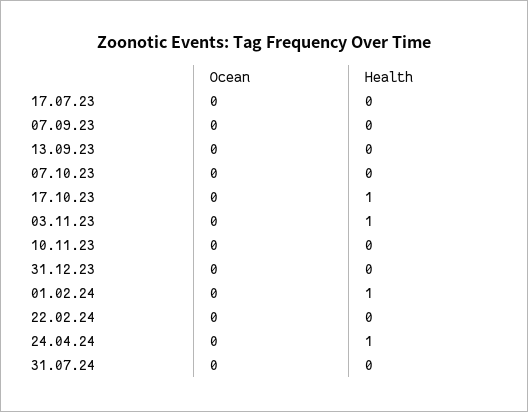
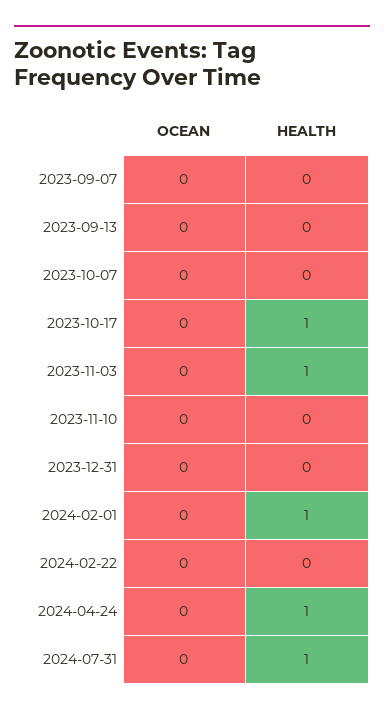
Ocean, 17.07.23: 0 -> none
Health, 17.07.23: 0 -> none
Health, 31.07.24: 0 -> 1

